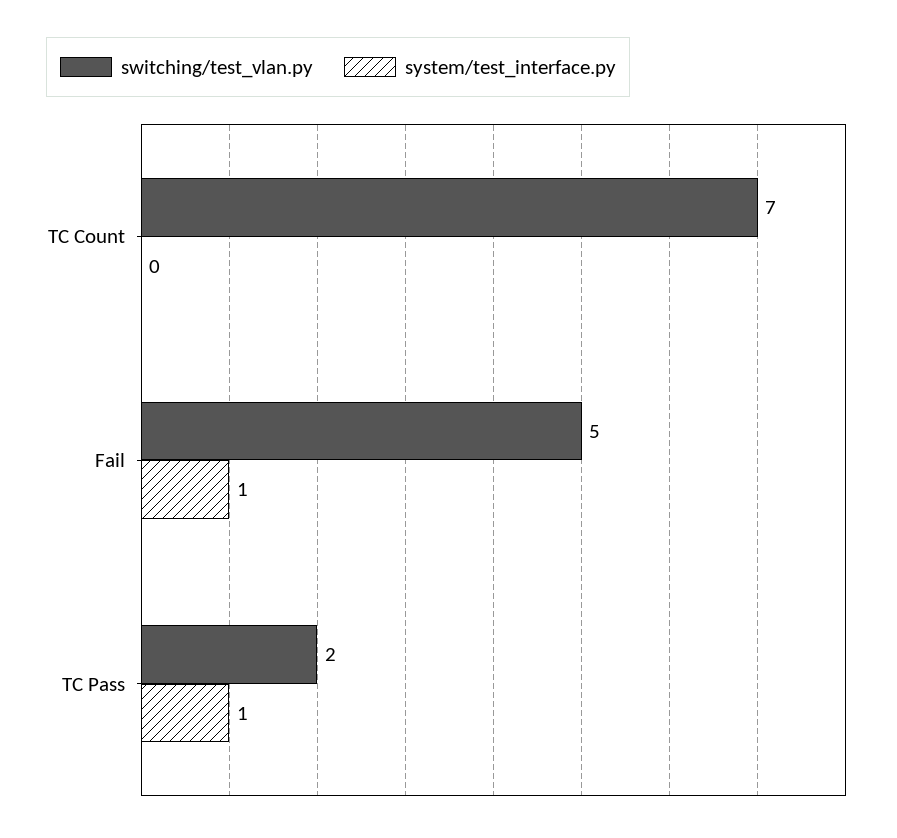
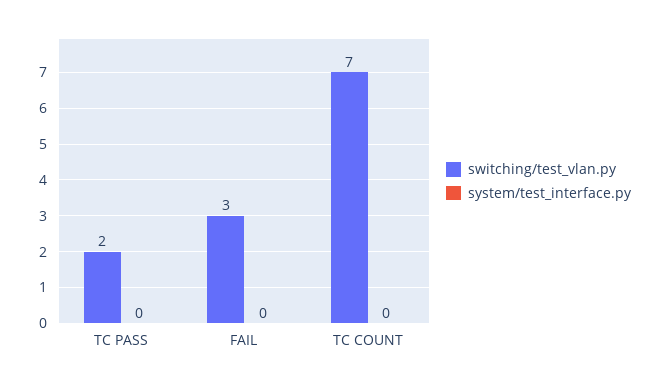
switching/test_vlan.py, Fail: 5 -> 3
system/test_interface.py, Fail: 1 -> 0
system/test_interface.py, TC Pass: 1 -> 0

